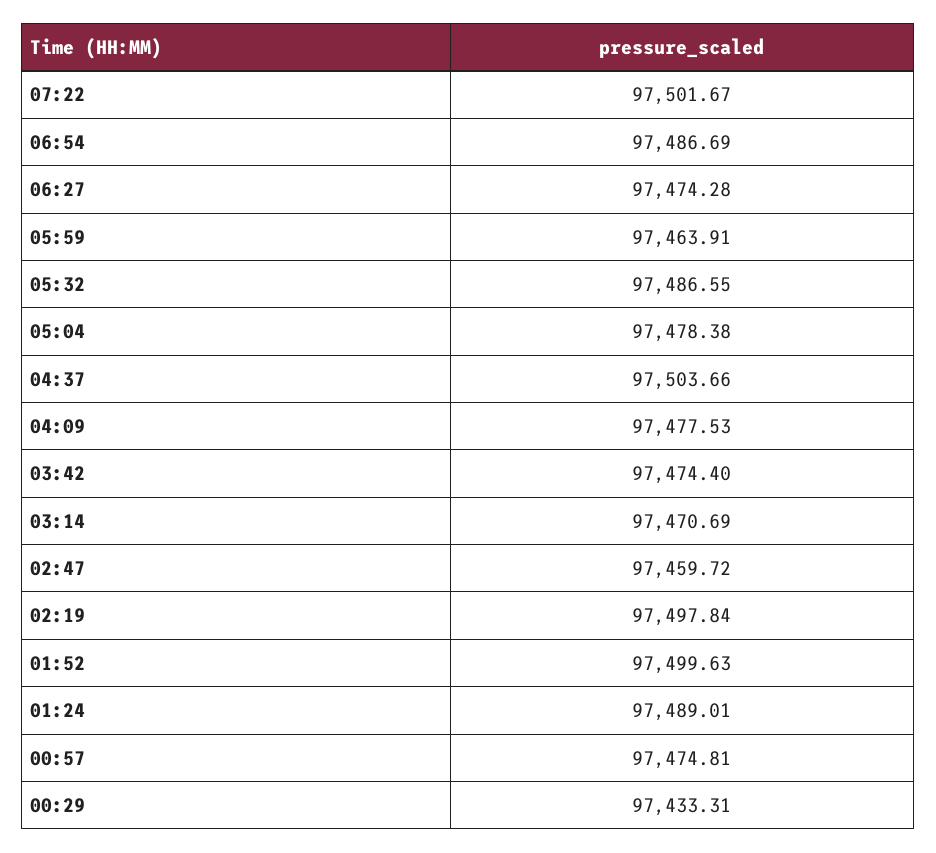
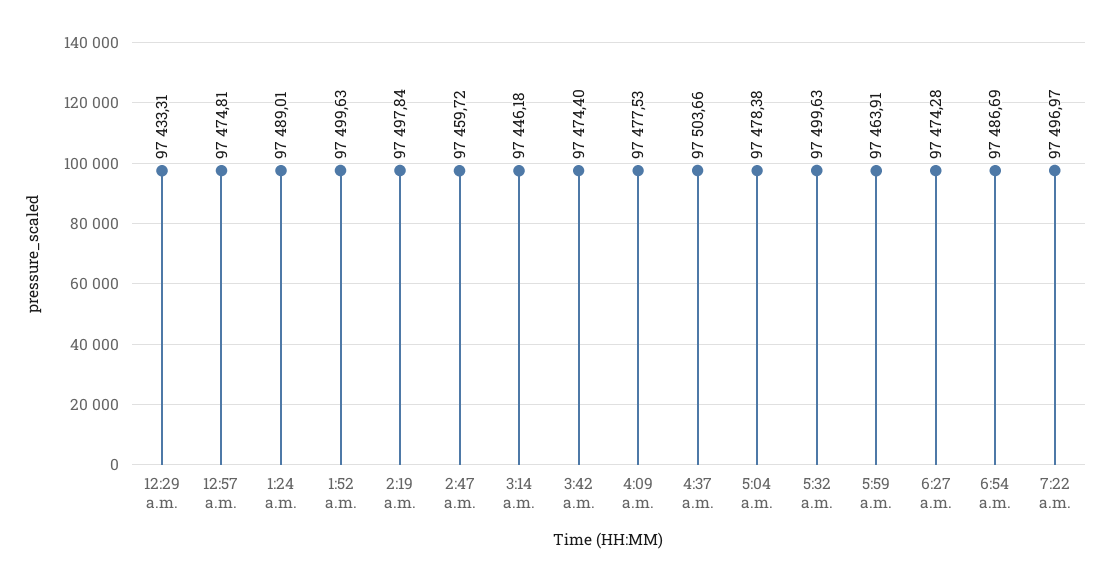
07:22: 97501.67 -> 97496.97
05:32: 97486.55 -> 97499.63
03:14: 97470.69 -> 97446.18

